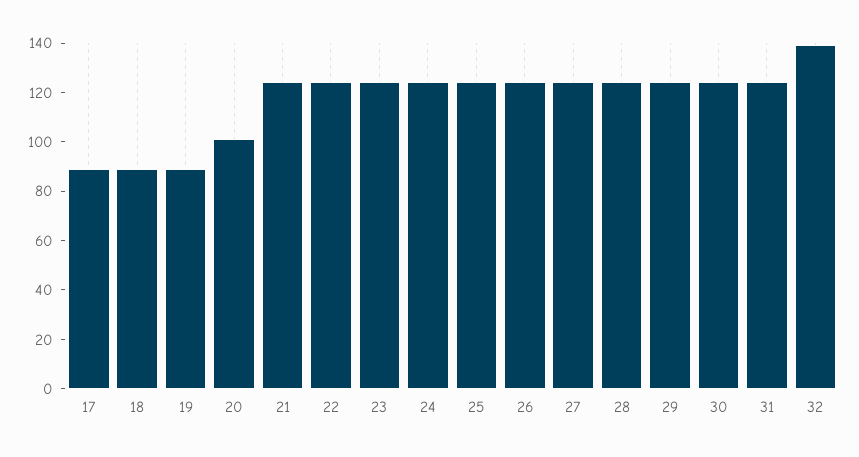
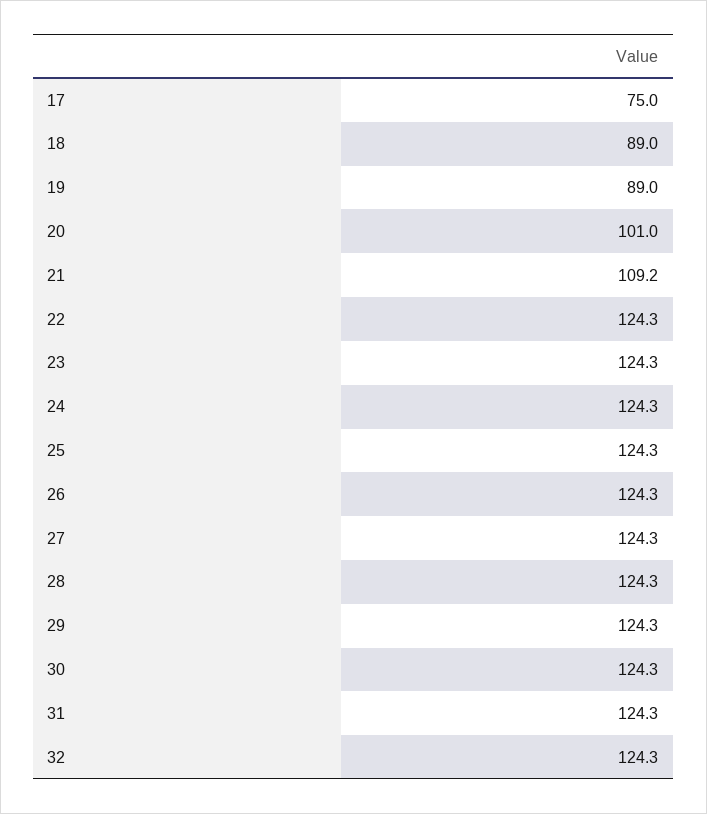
17: 90 -> 75
21: 125 -> 109.2
32: 140 -> 124.3

